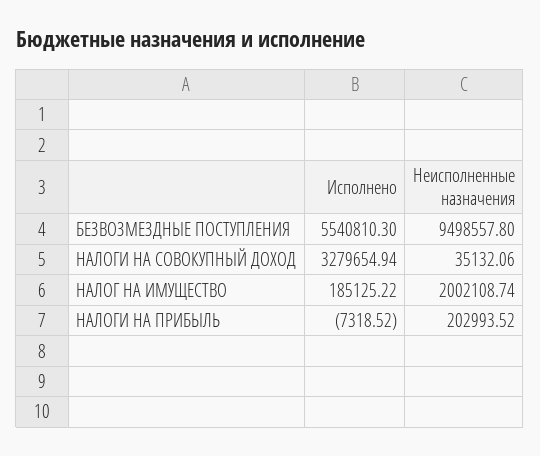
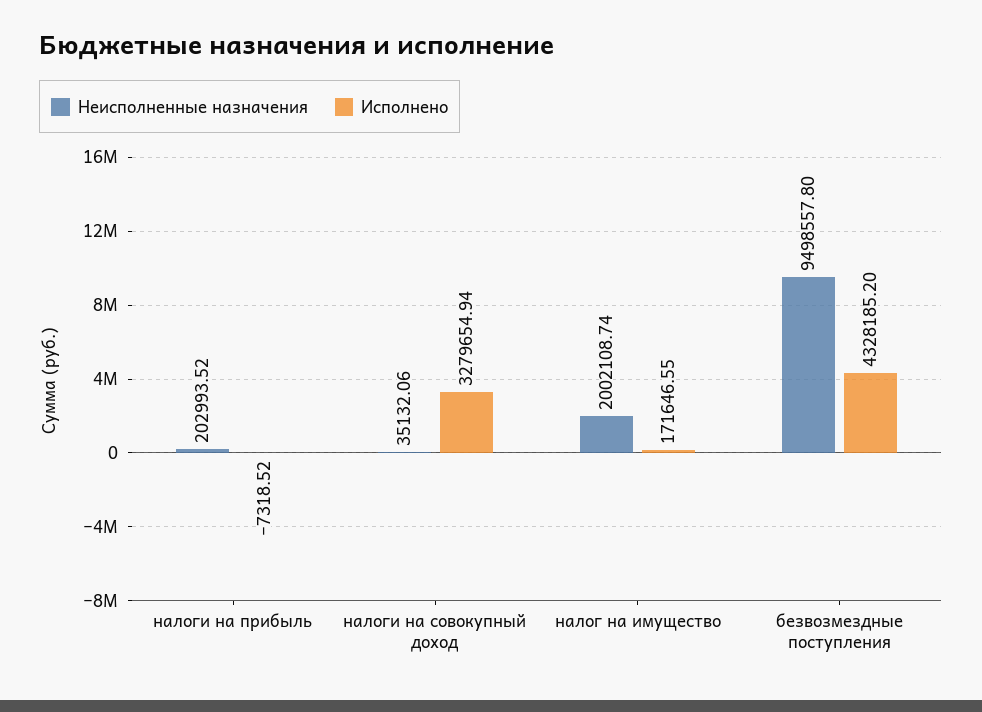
Исполнено, БЕЗВОЗМЕЗДНЫЕ ПОСТУПЛЕНИЯ: 5540810.3 -> 4328185.2
Исполнено, НАЛОГ НА ИМУЩЕСТВО: 185125.22 -> 171646.55

